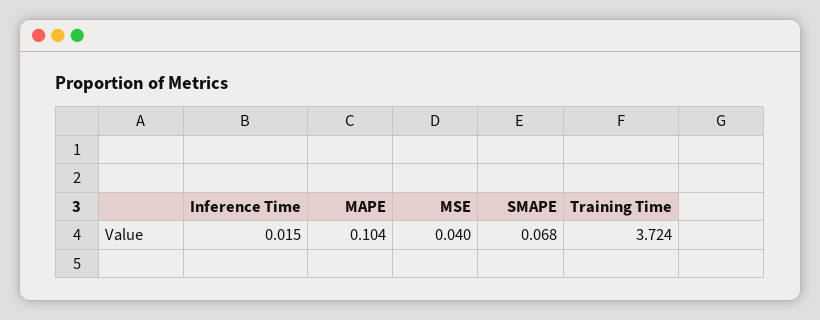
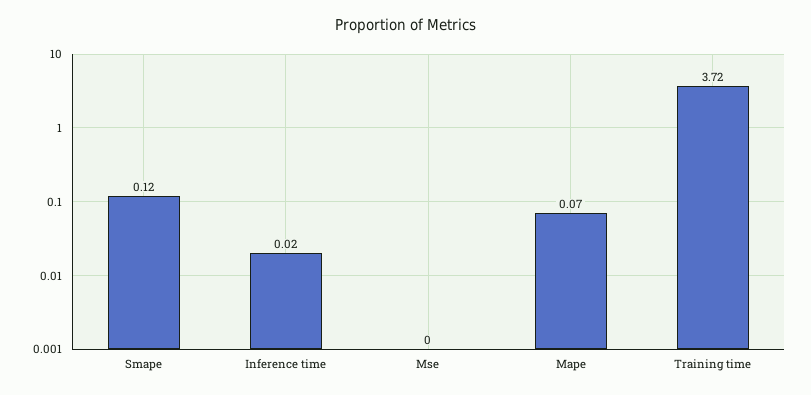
MAPE: 0.104 -> 0.07
MSE: 0.04 -> 0
SMAPE: 0.068 -> 0.12

